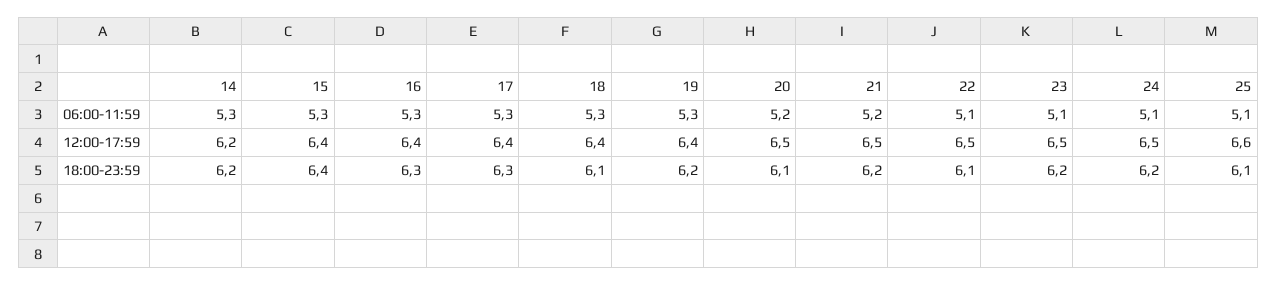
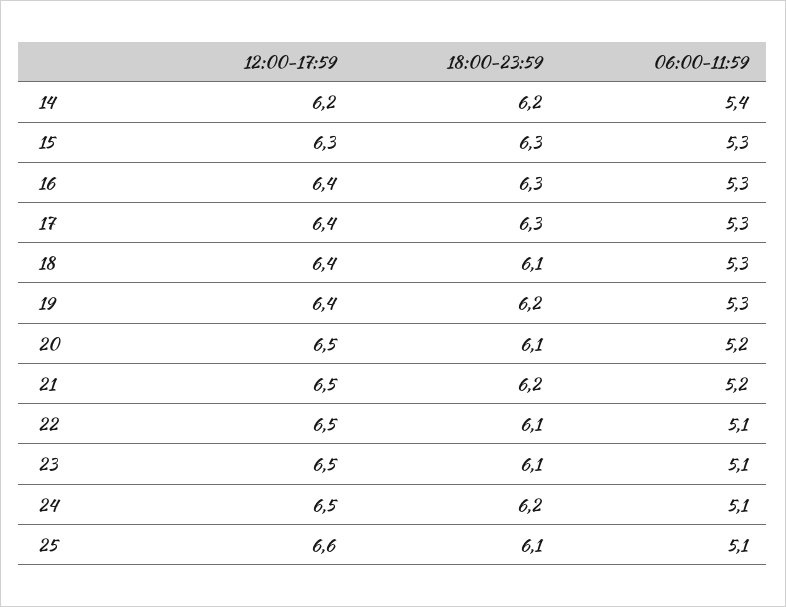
14, 06:00-11:59: 5.3 -> 5.4
15, 12:00-17:59: 6.4 -> 6.3
15, 18:00-23:59: 6.4 -> 6.3
23, 18:00-23:59: 6.2 -> 6.1

